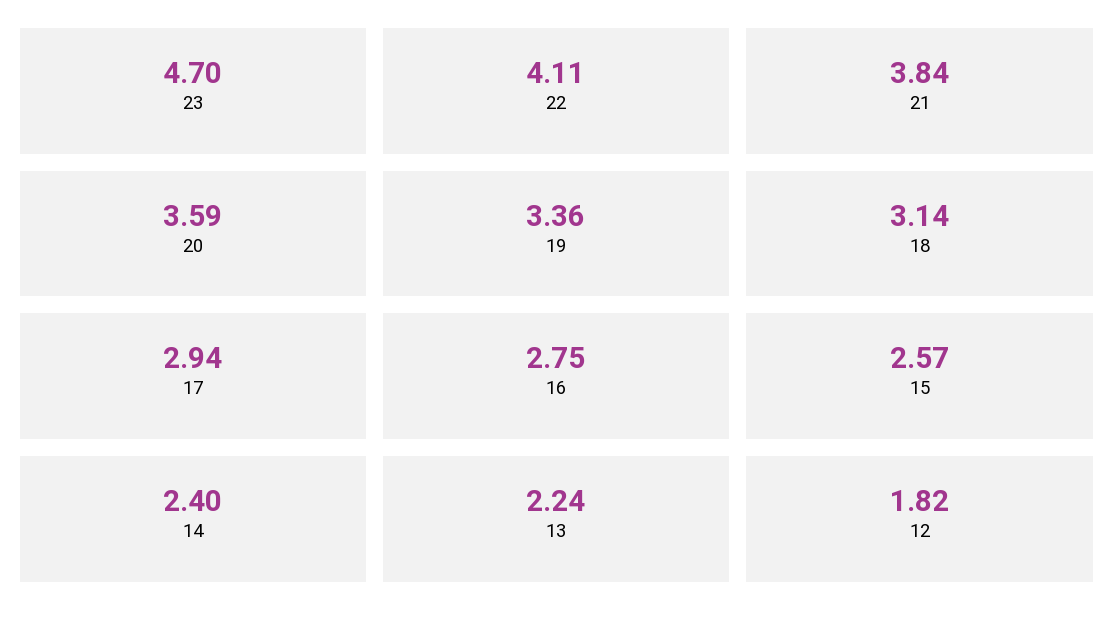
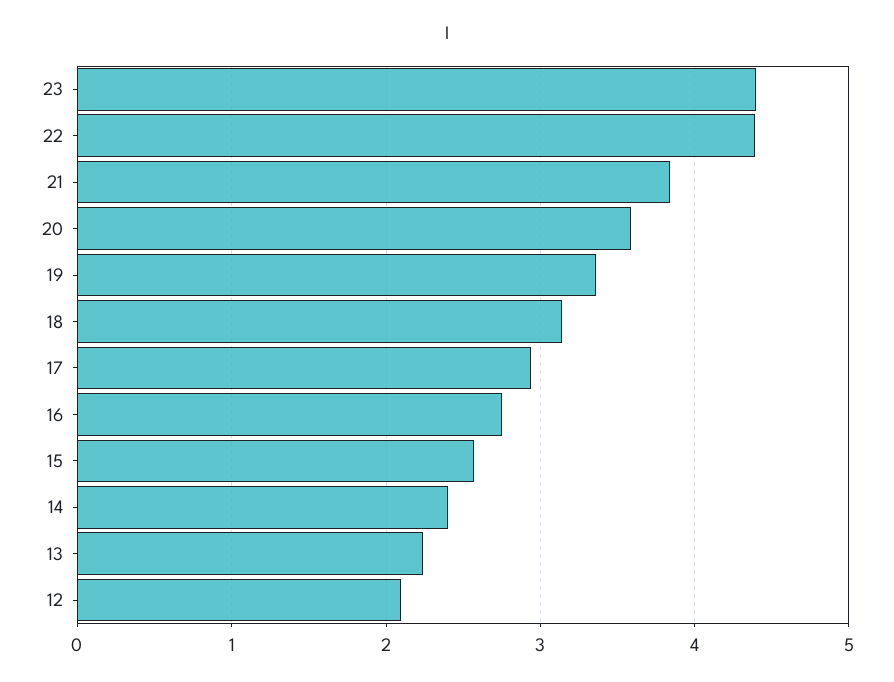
23: 4.7 -> 4.4
22: 4.11 -> 4.4
12: 1.82 -> 2.1

